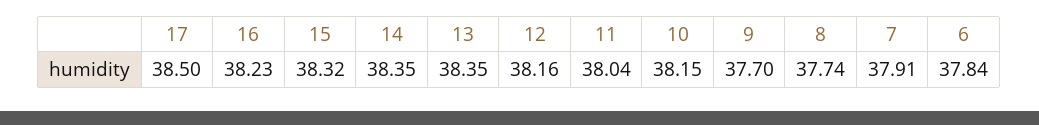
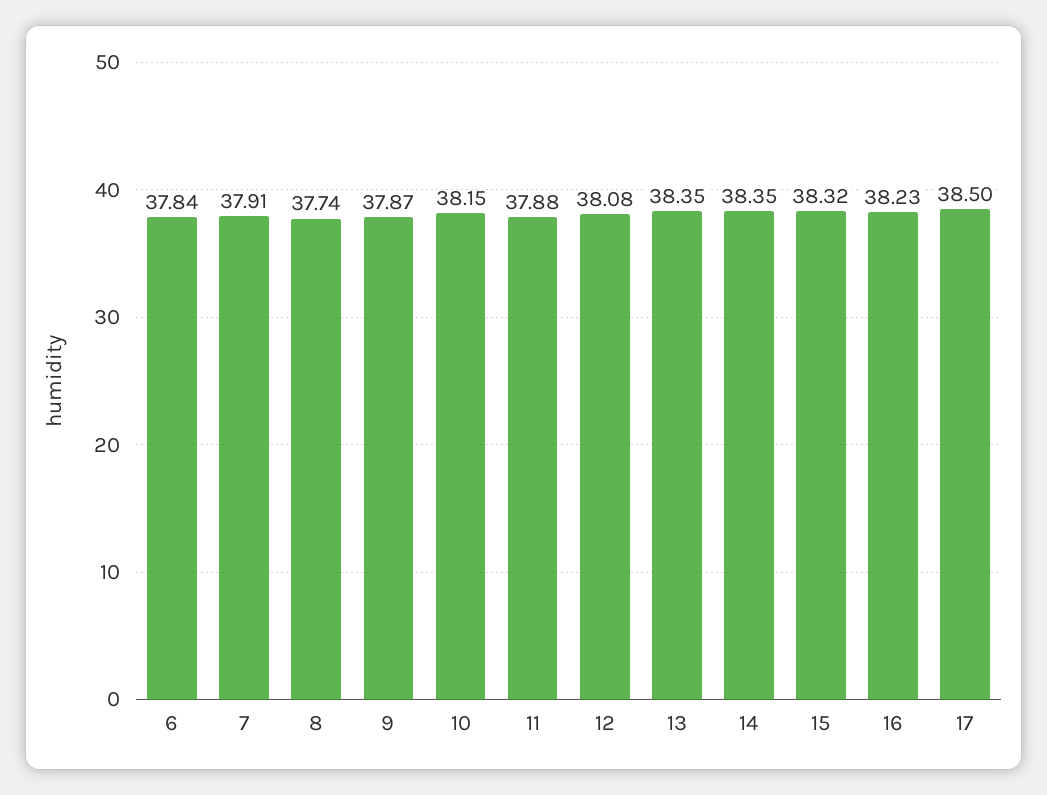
12: 38.16 -> 38.08
11: 38.04 -> 37.88
9: 37.7 -> 37.87

